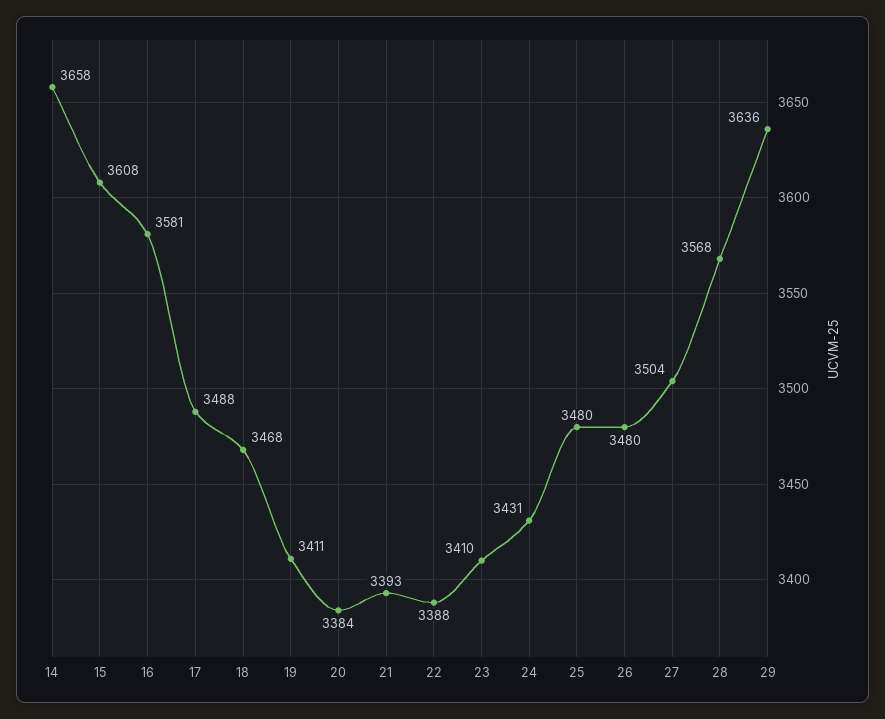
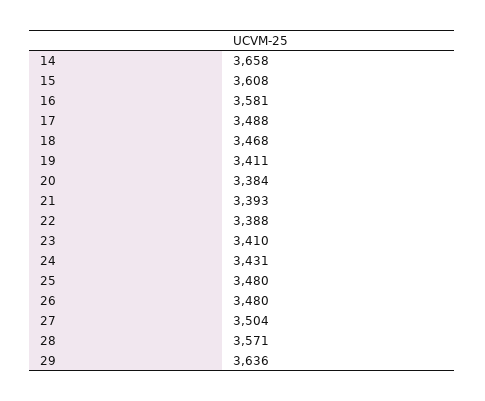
28: 3568 -> 3571

